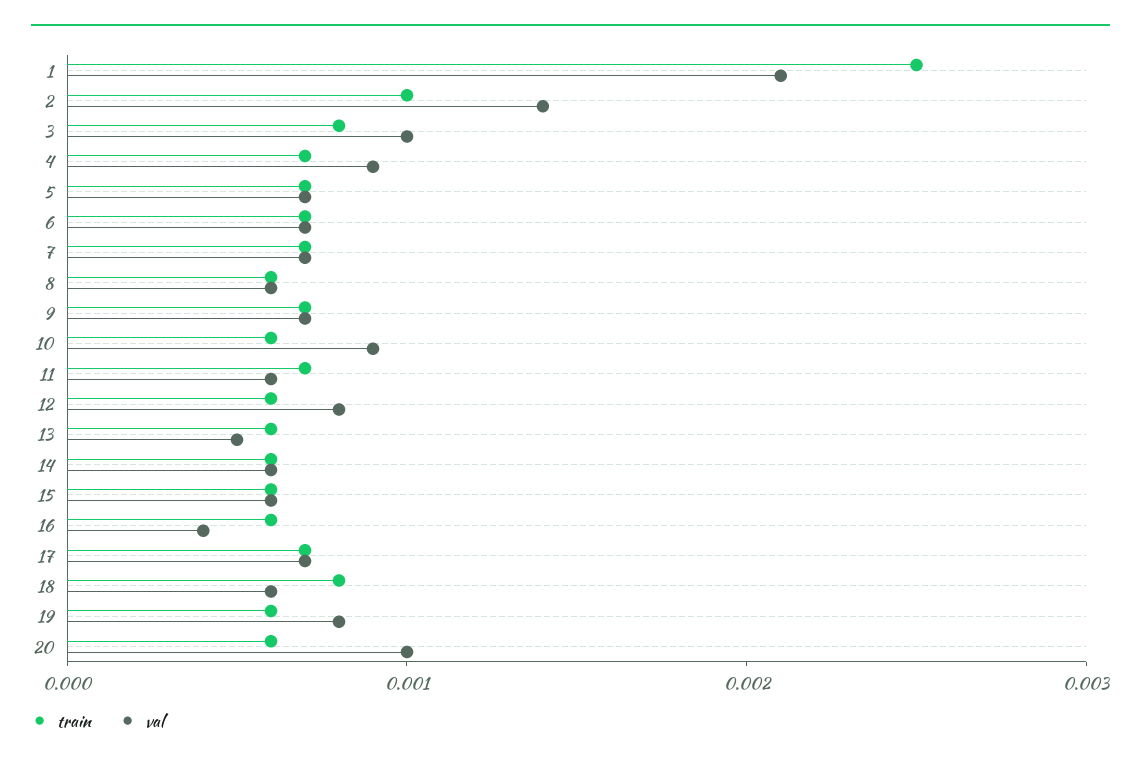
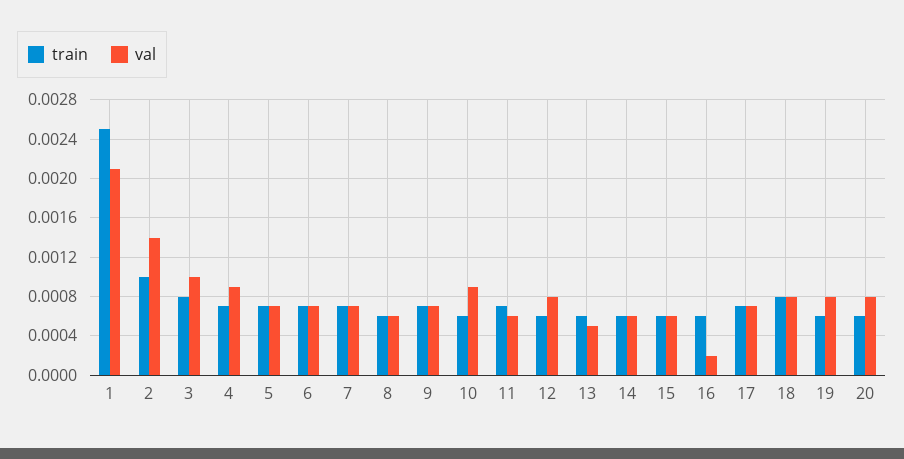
val, 16: 0.0004 -> 0.0002
val, 18: 0.0006 -> 0.0008
val, 20: 0.001 -> 0.0008

